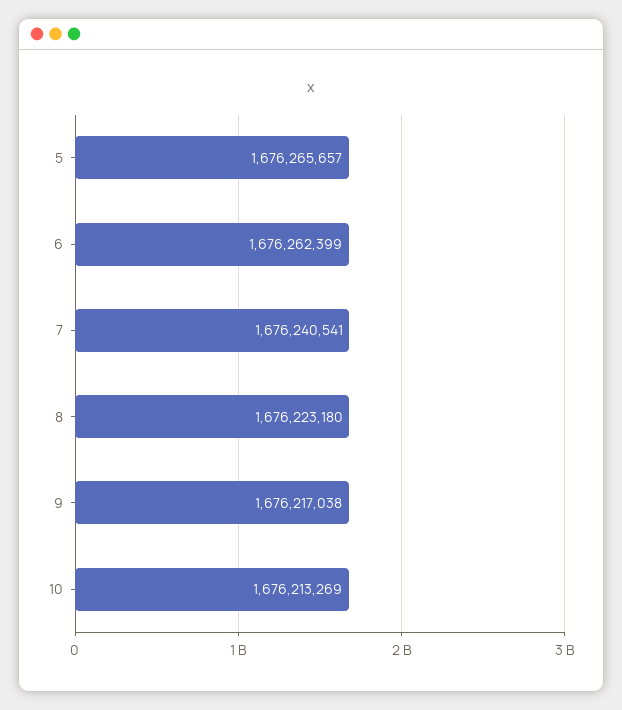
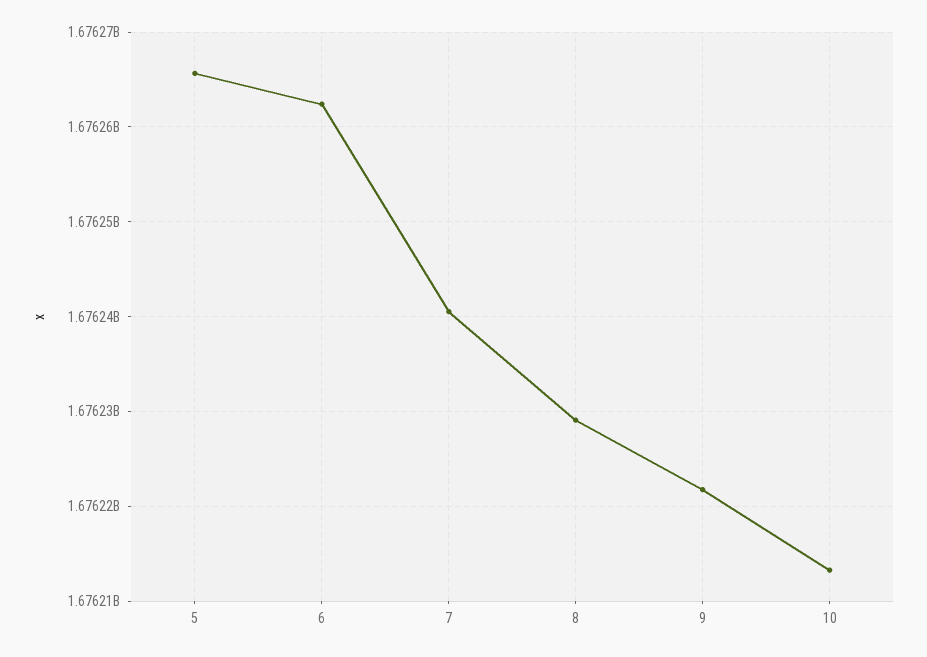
8: 1676223180 -> 1676229000
9: 1676217038 -> 1676222000

